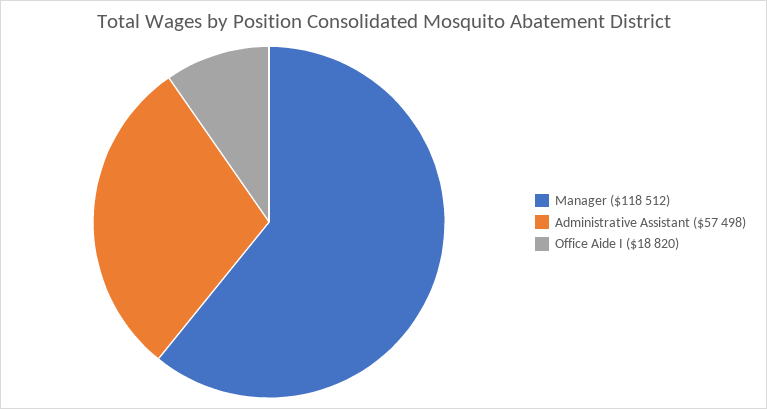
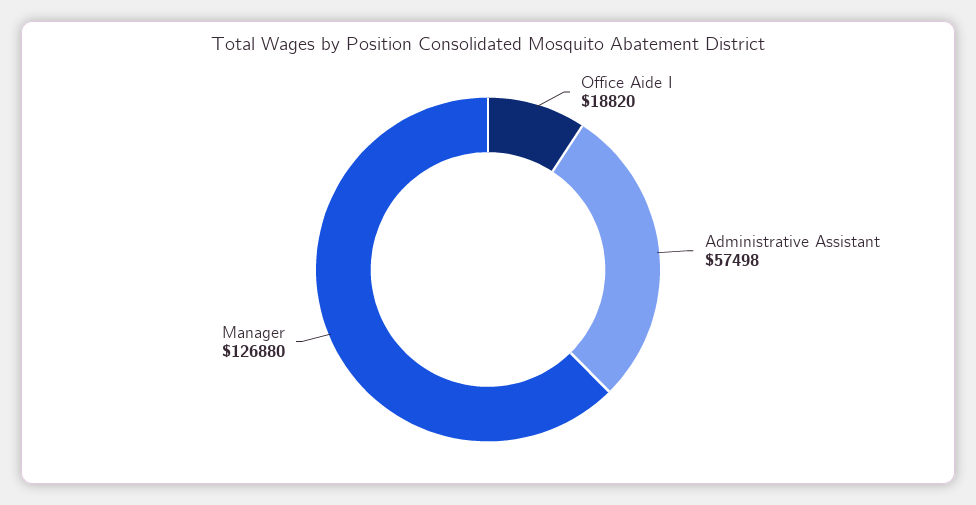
Manager: 118512 -> 126880

